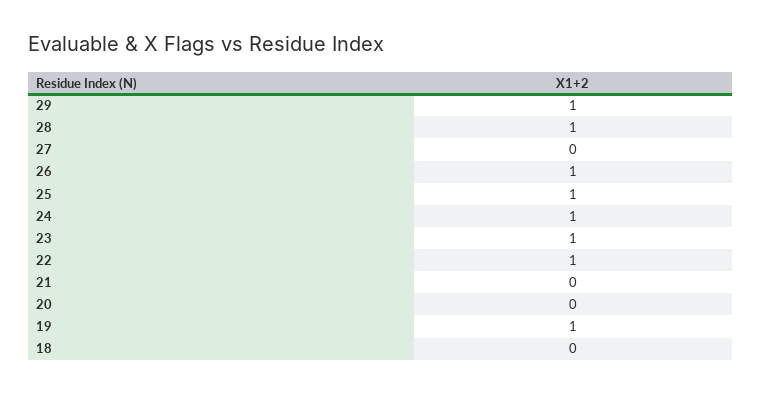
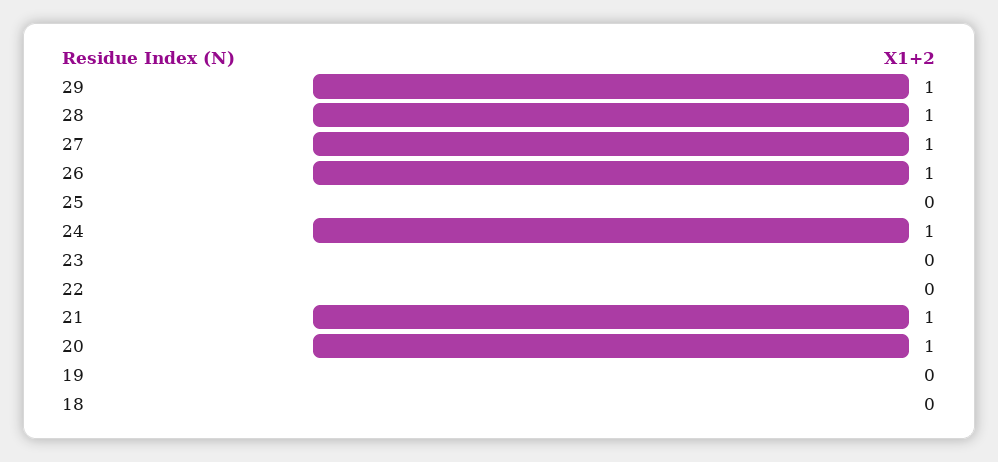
27: 0 -> 1
25: 1 -> 0
23: 1 -> 0
22: 1 -> 0
21: 0 -> 1
20: 0 -> 1
19: 1 -> 0

